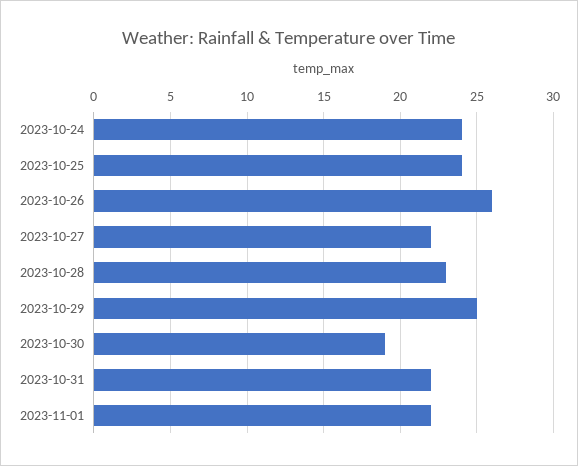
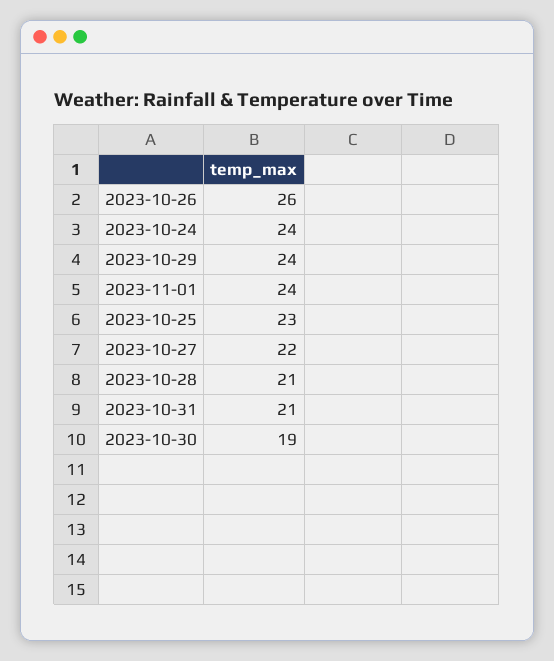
2023-10-25: 24 -> 23
2023-10-28: 23 -> 21
2023-10-29: 25 -> 24
2023-10-31: 22 -> 21
2023-11-01: 22 -> 24

